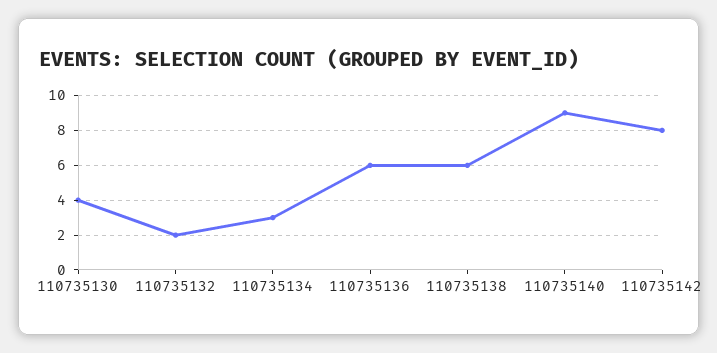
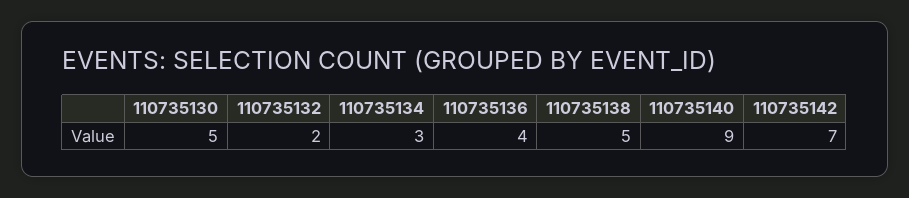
110735130: 4 -> 5
110735136: 6 -> 4
110735138: 6 -> 5
110735142: 8 -> 7

